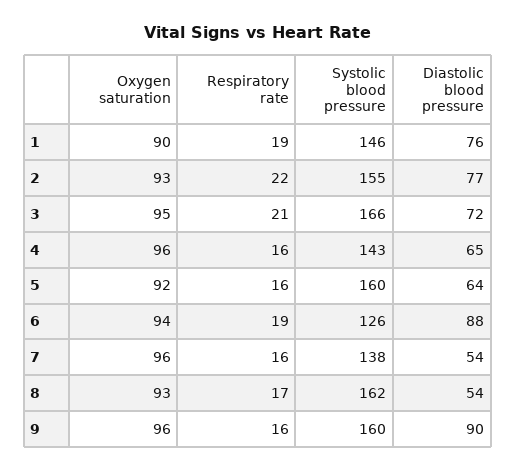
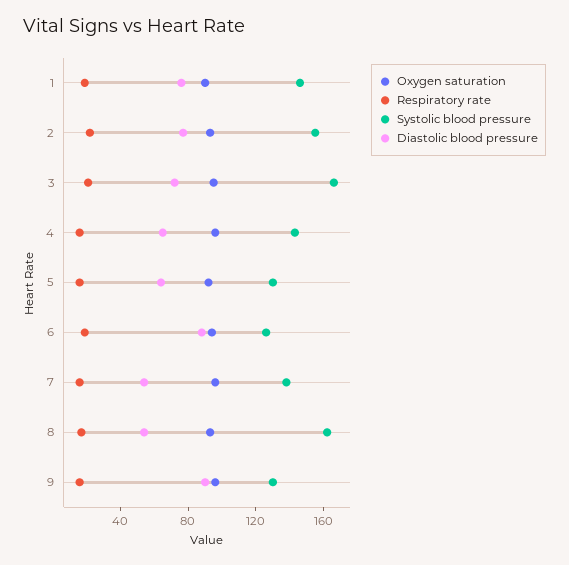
Systolic blood pressure, 5: 160 -> 130
Systolic blood pressure, 9: 160 -> 130

